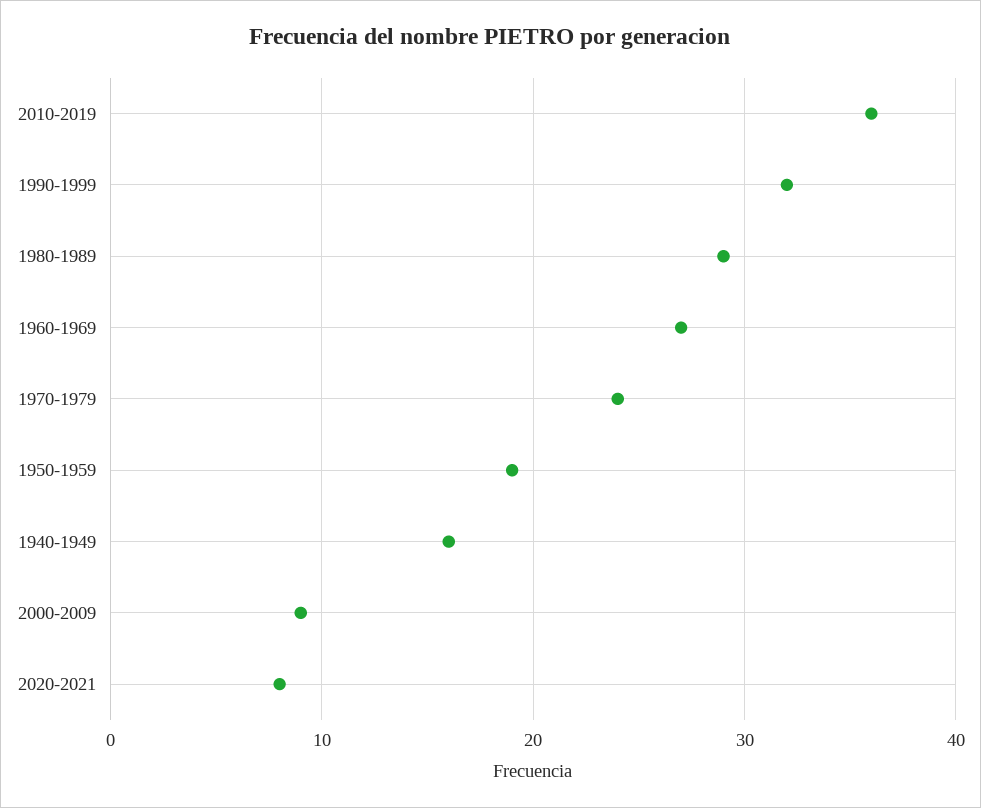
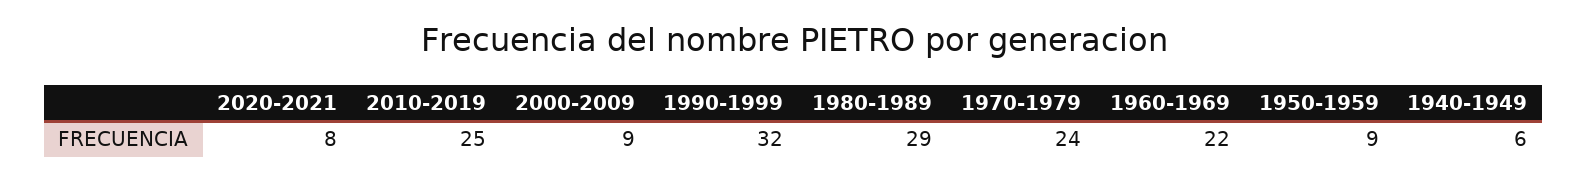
2010-2019: 36 -> 25
1960-1969: 27 -> 22
1950-1959: 19 -> 9
1940-1949: 16 -> 6

